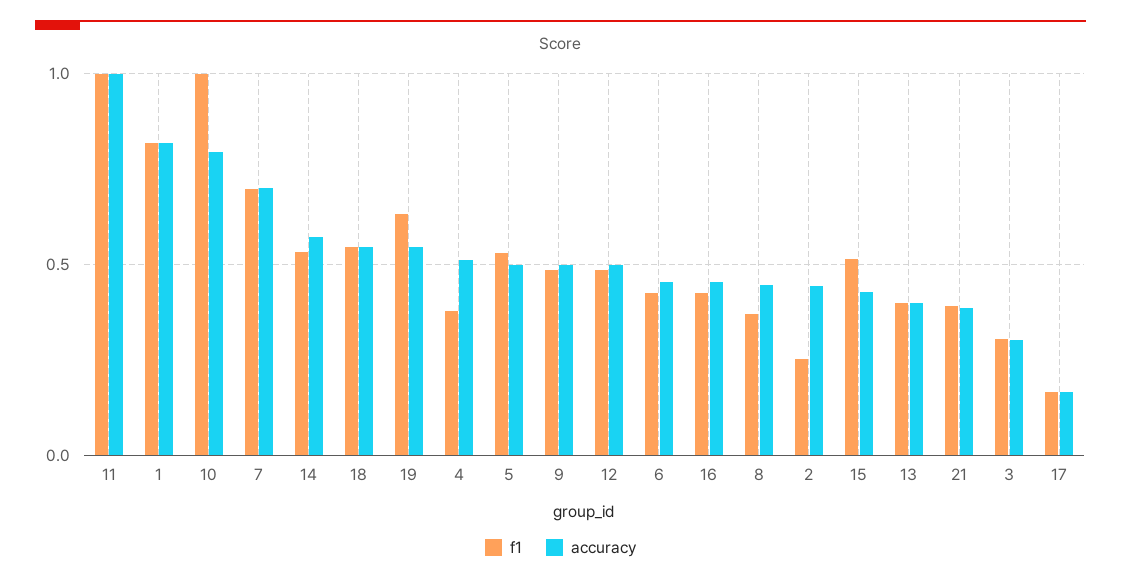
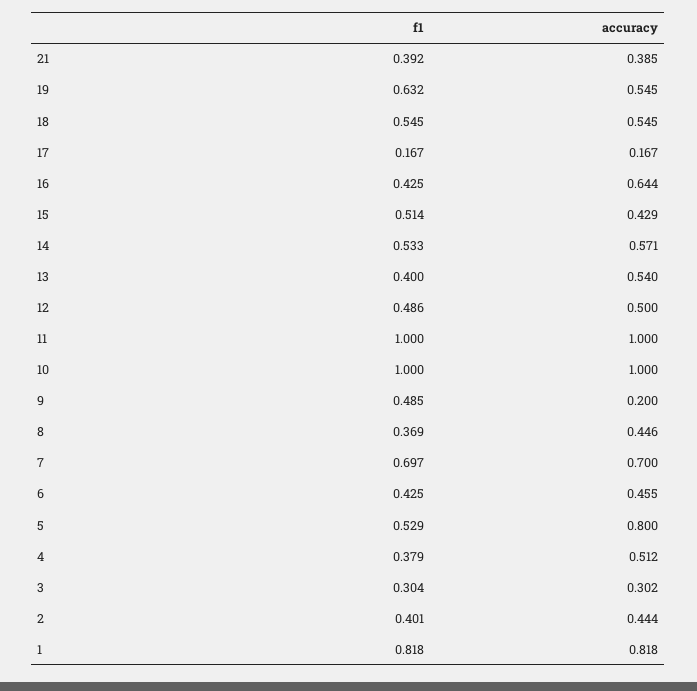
accuracy, 10: 0.8 -> 1
accuracy, 5: 0.5 -> 0.8
accuracy, 9: 0.5 -> 0.2
accuracy, 16: 0.45 -> 0.644
f1, 2: 0.25 -> 0.401
accuracy, 13: 0.4 -> 0.54

